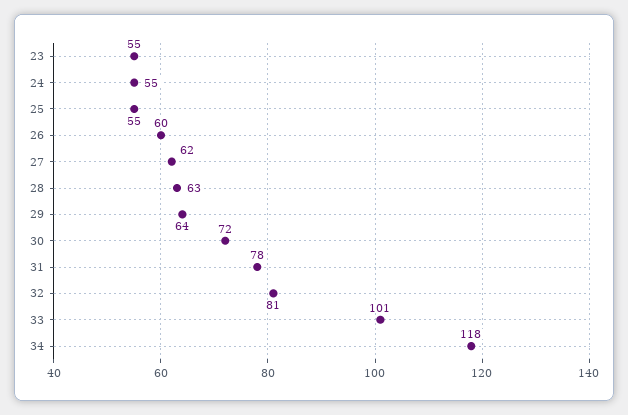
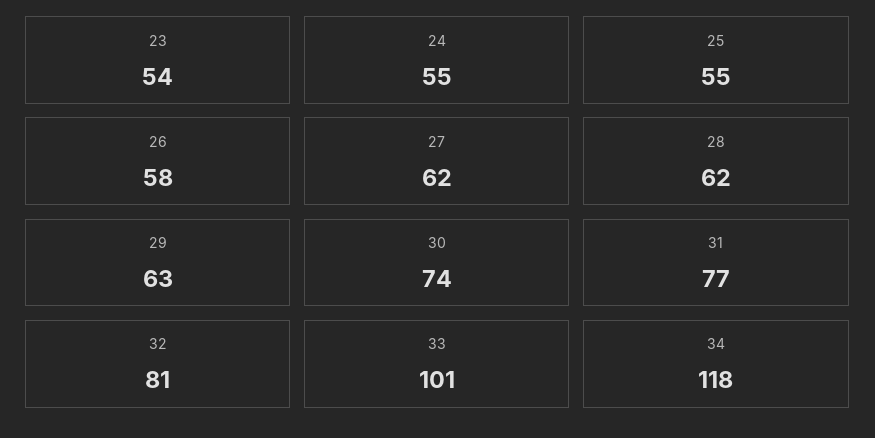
23: 55 -> 54
26: 60 -> 58
28: 63 -> 62
29: 64 -> 63
30: 72 -> 74
31: 78 -> 77

